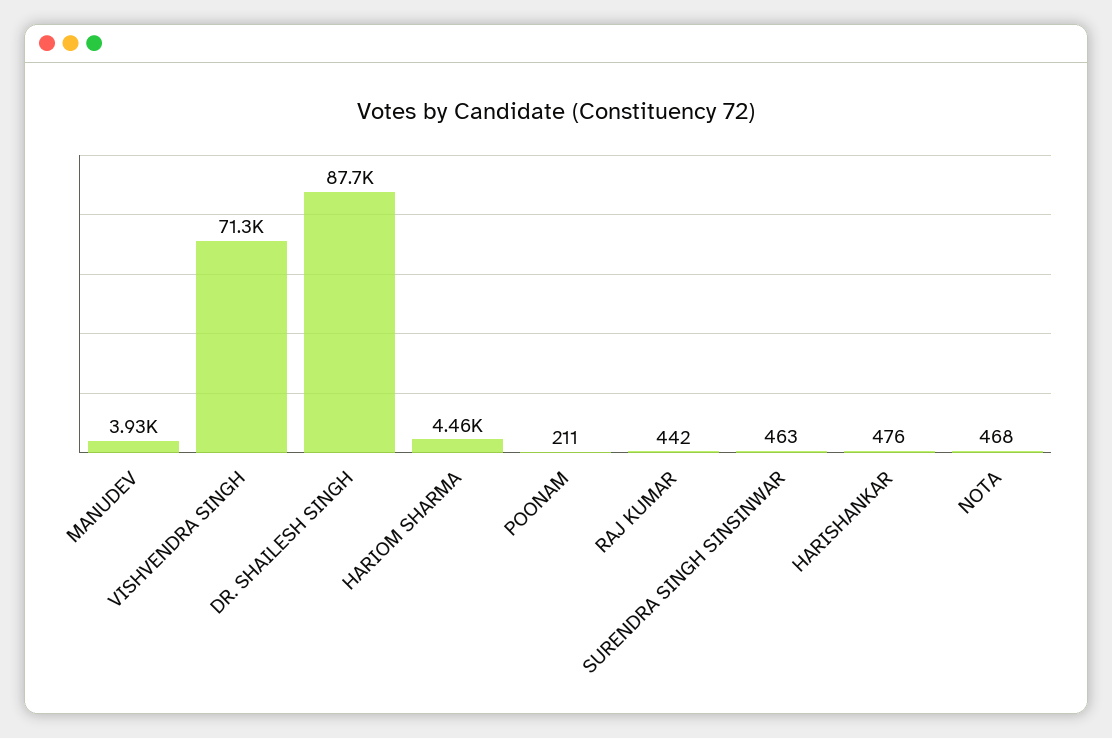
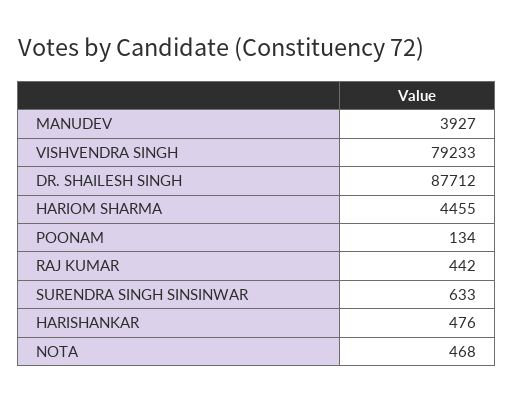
VISHVENDRA SINGH: 71300 -> 79233
POONAM: 211 -> 134
SURENDRA SINGH SINSINWAR: 463 -> 633

